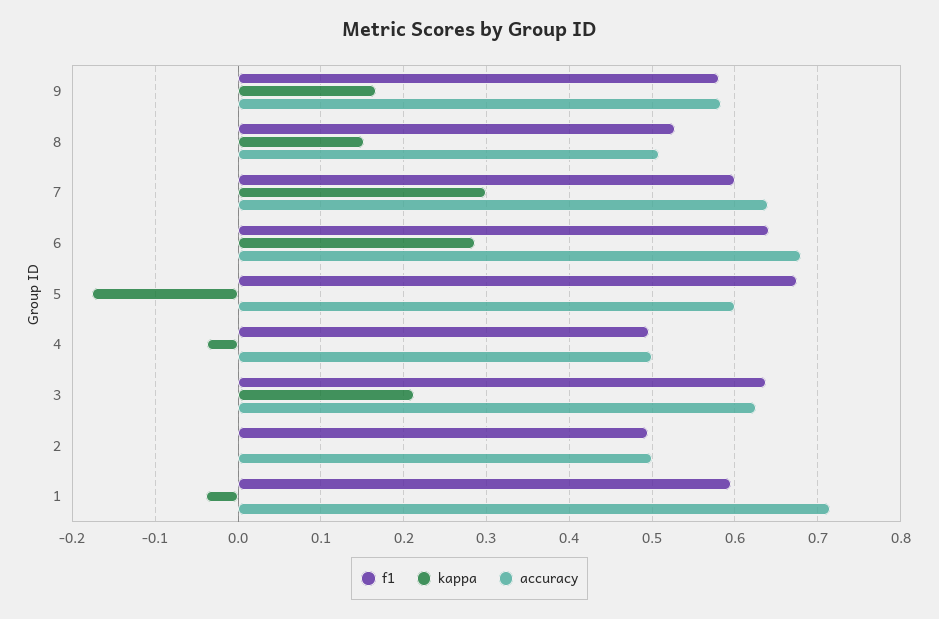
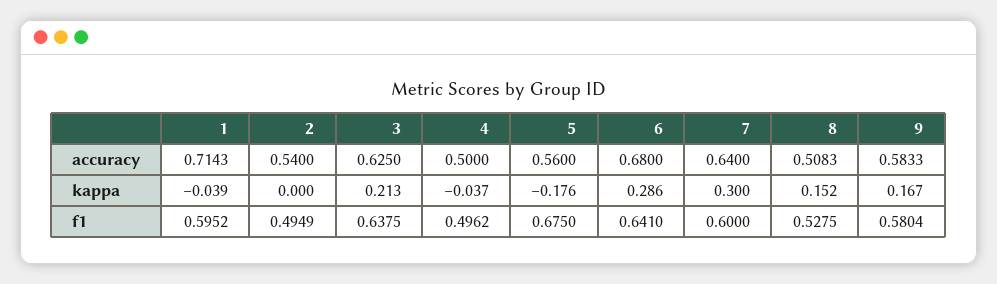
accuracy, 5: 0.6 -> 0.56
accuracy, 2: 0.5 -> 0.54

